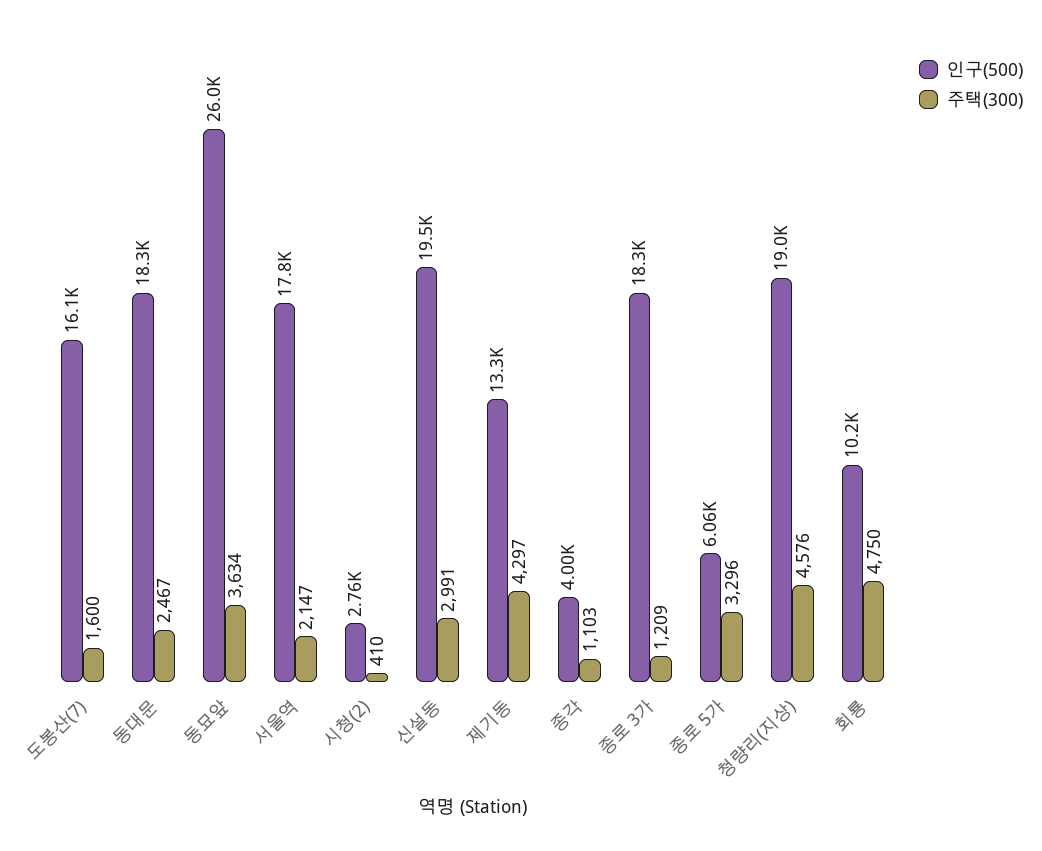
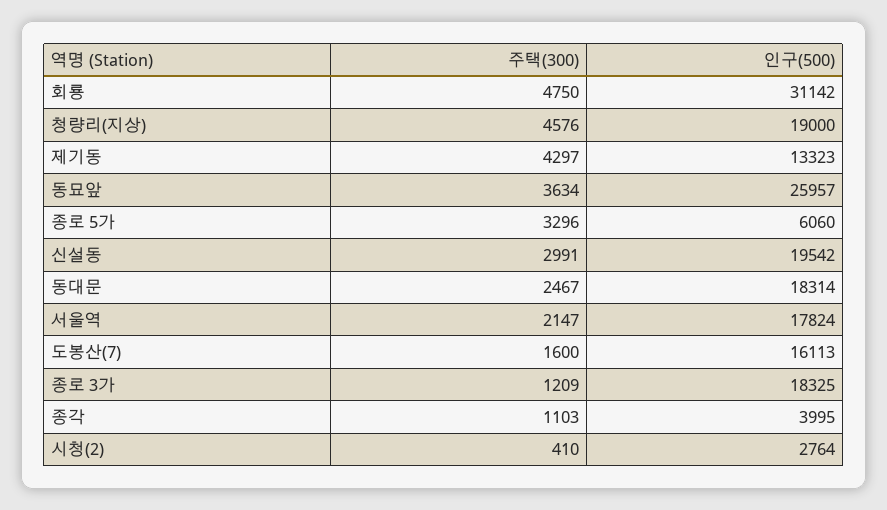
인구(500), 회룡: 10200 -> 31142

